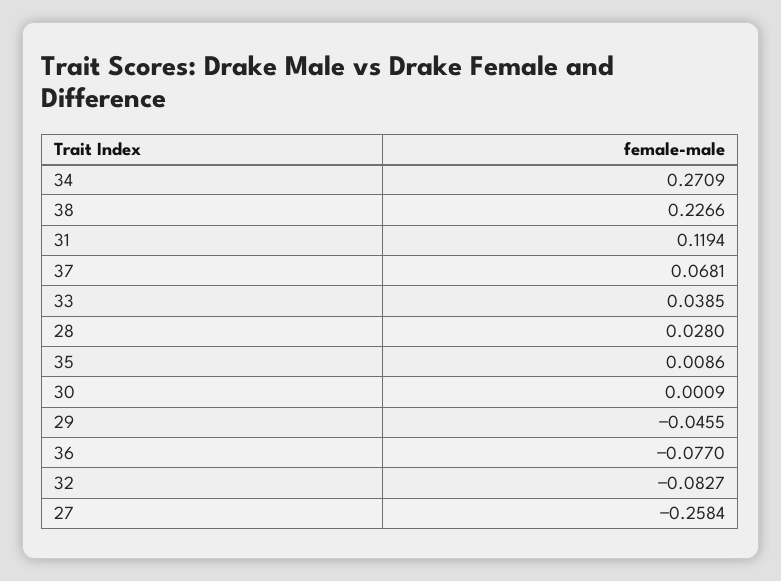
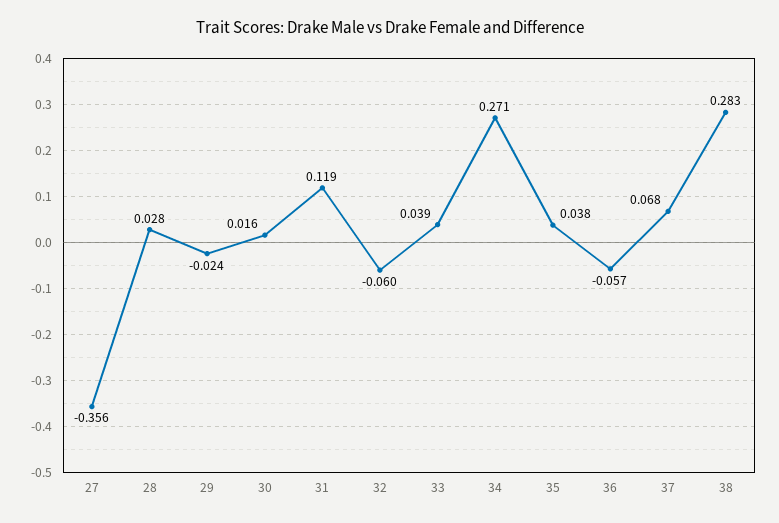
38: 0.2266 -> 0.283
35: 0.0086 -> 0.038
30: 0.0009 -> 0.016
29: -0.0455 -> -0.024
36: -0.077 -> -0.057
32: -0.0827 -> -0.06
27: -0.2584 -> -0.356

